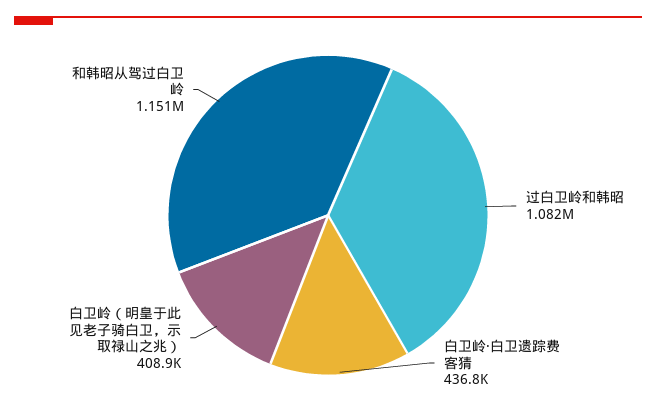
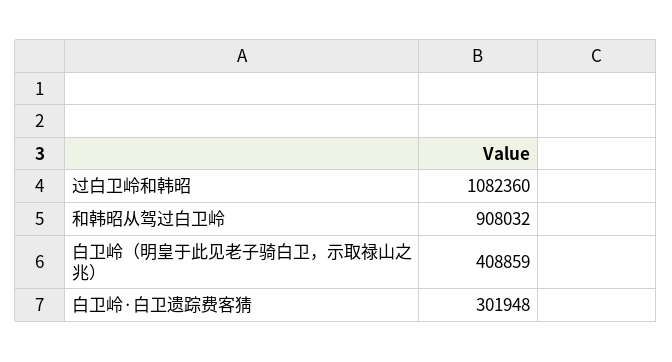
白卫岭·白卫遗踪费客猜: 436800 -> 301948
和韩昭从驾过白卫岭: 1151000 -> 908032

